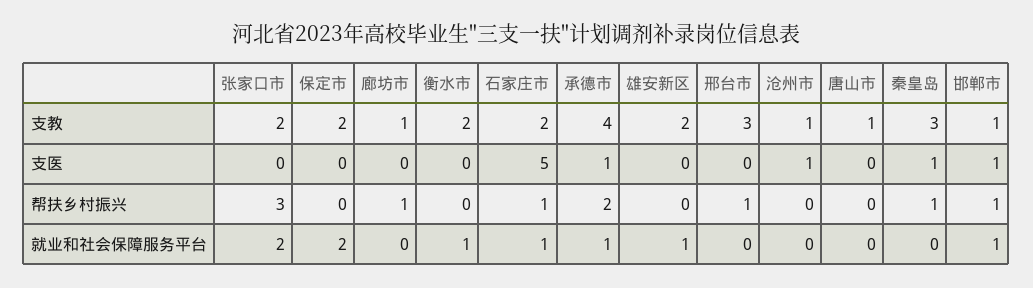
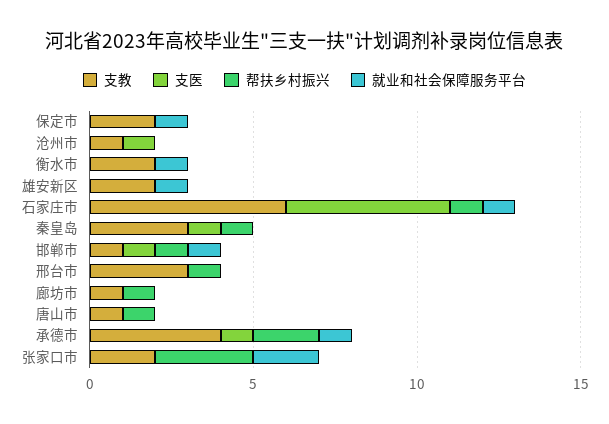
支教, 石家庄市: 2 -> 6
帮扶乡村振兴, 唐山市: 0 -> 1
就业和社会保障服务平台, 保定市: 2 -> 1

